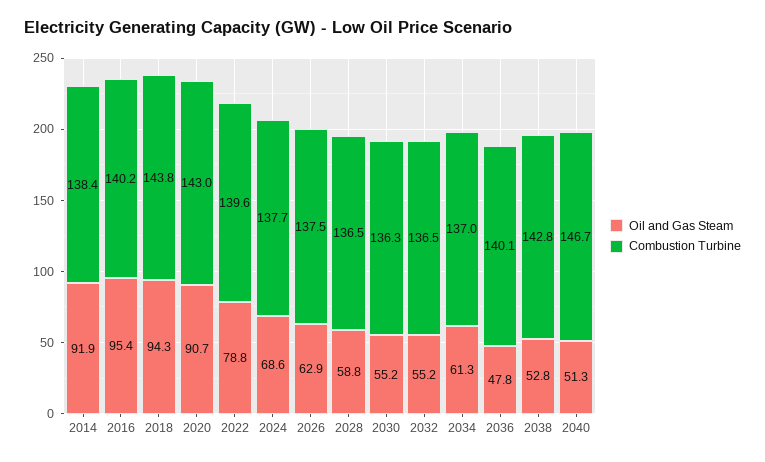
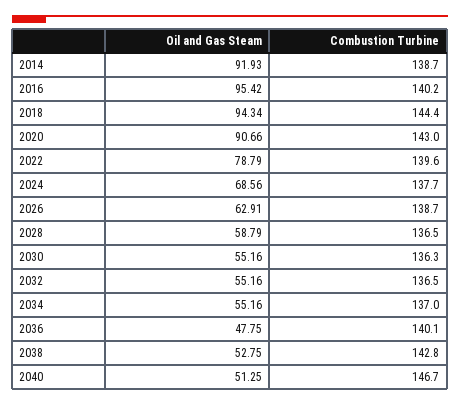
Combustion Turbine, 2014: 138.4 -> 138.7
Combustion Turbine, 2018: 143.8 -> 144.4
Combustion Turbine, 2026: 137.5 -> 138.7
Oil and Gas Steam, 2034: 61.3 -> 55.16

